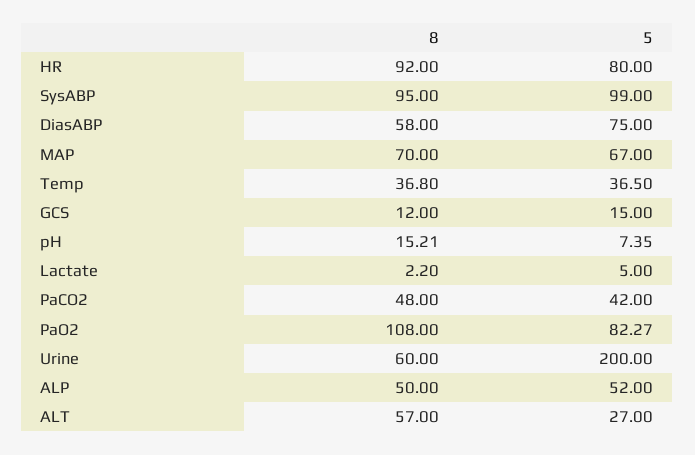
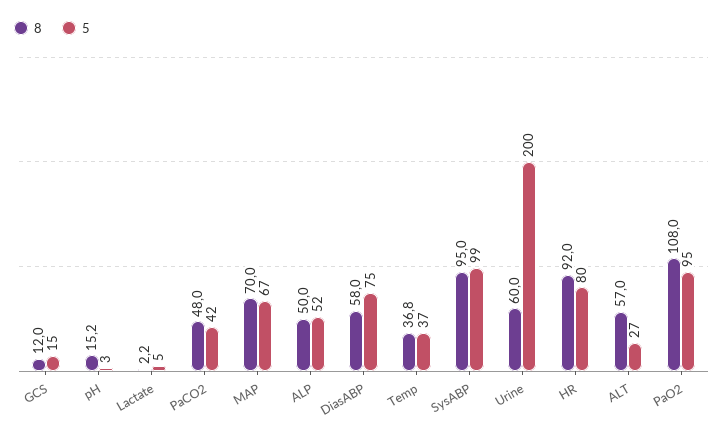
5, pH: 7.35 -> 3
5, PaO2: 82.27 -> 95

